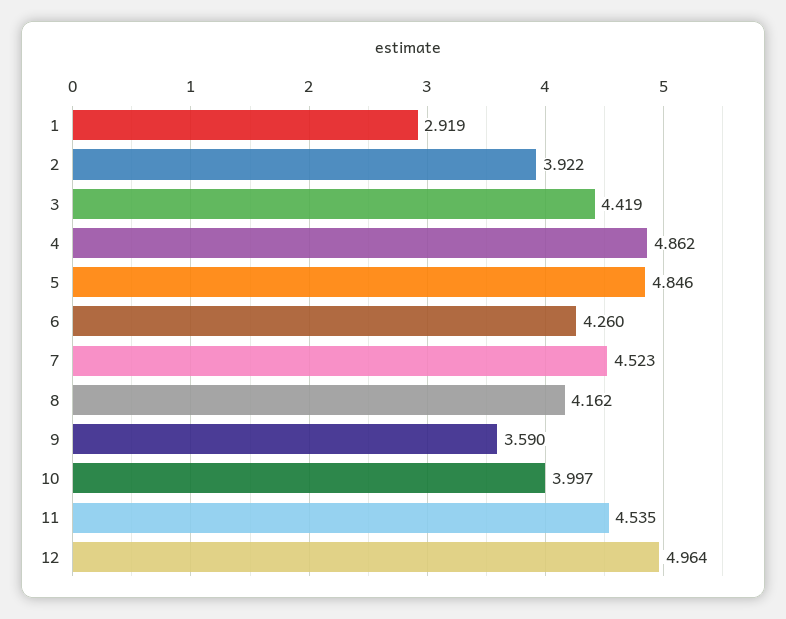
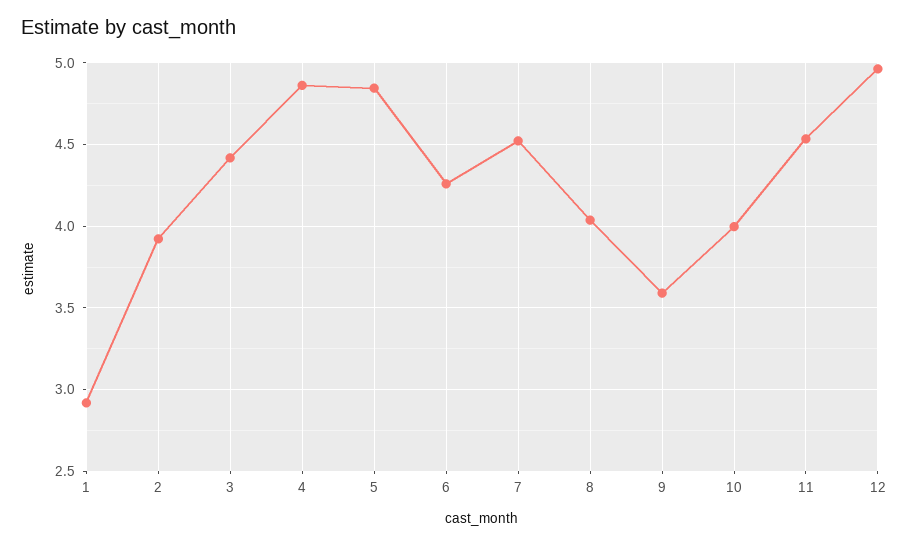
8: 4.162 -> 4.05

